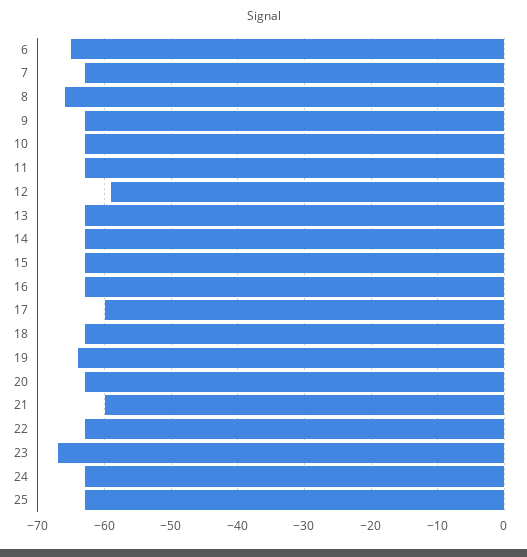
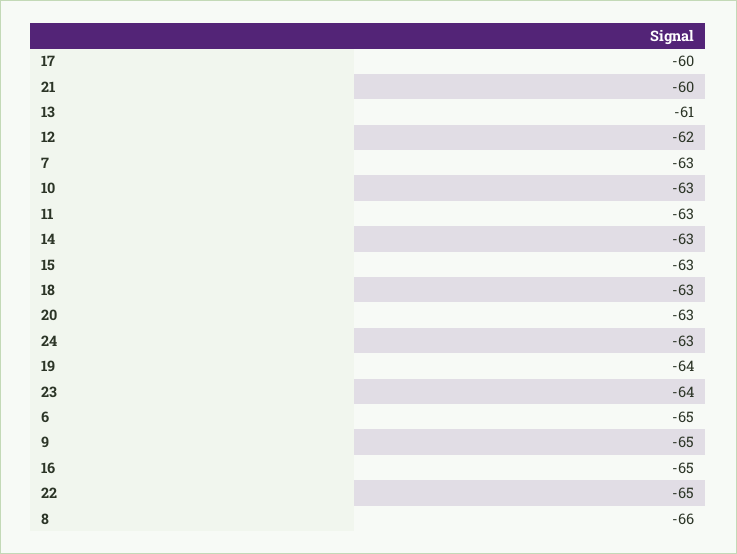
9: -63 -> -65
12: -59 -> -62
13: -63 -> -61
16: -63 -> -65
22: -63 -> -65
23: -67 -> -64
25: -63 -> none

